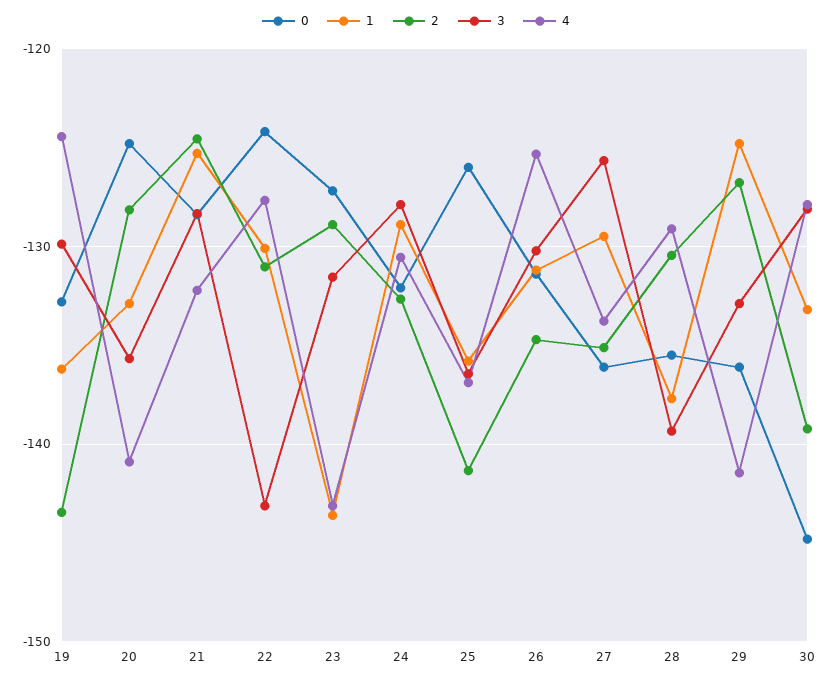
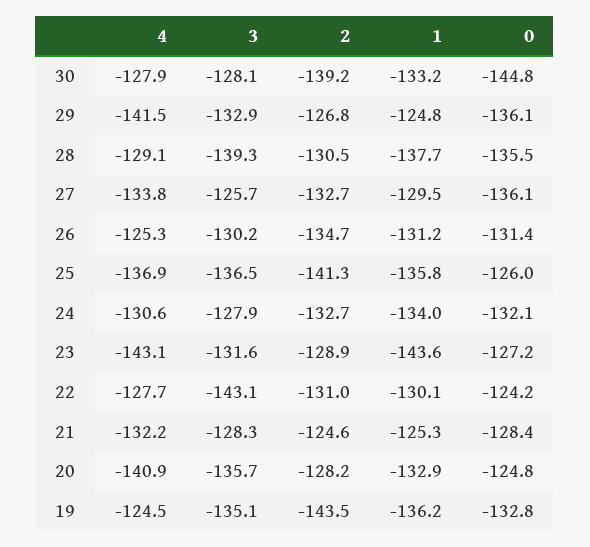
3, 19: -130 -> -135.1
1, 24: -129 -> -134
2, 27: -135 -> -132.7

